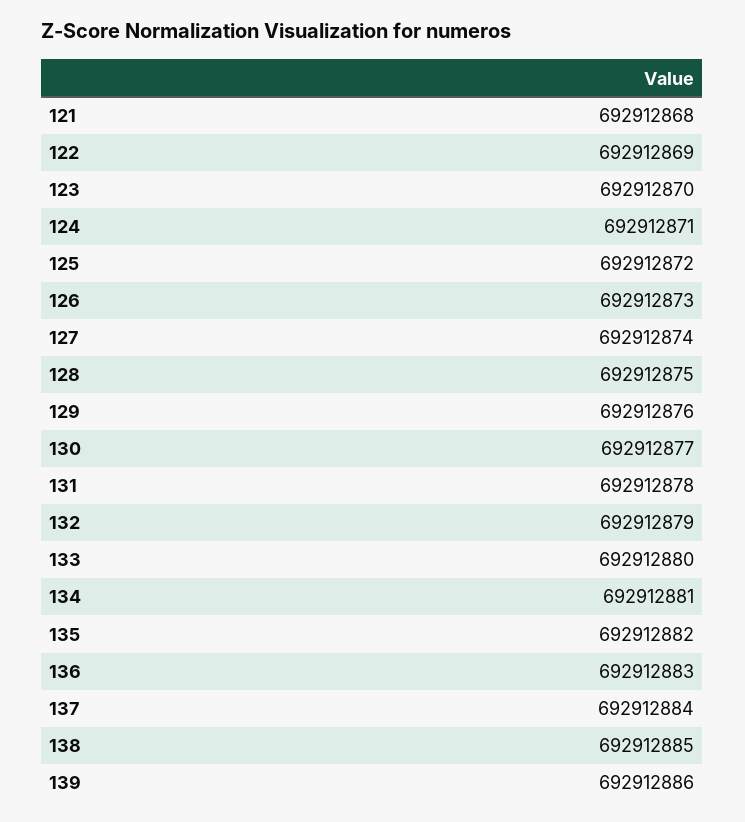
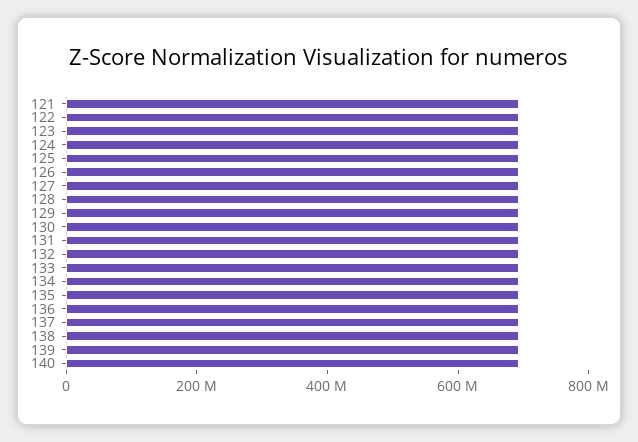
140: none -> 700000000

